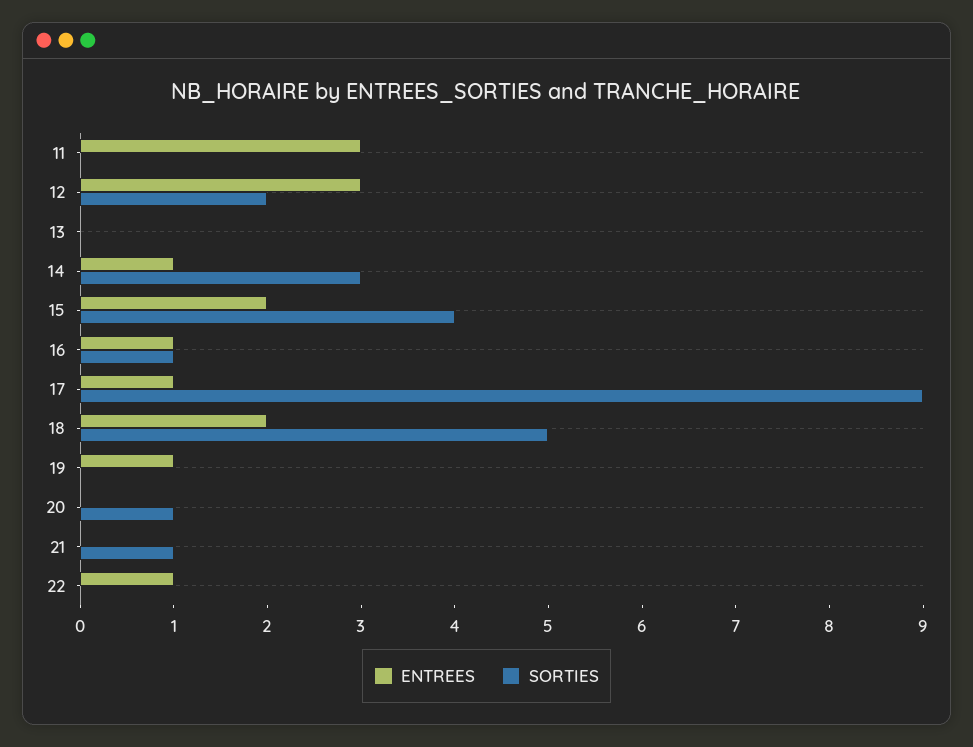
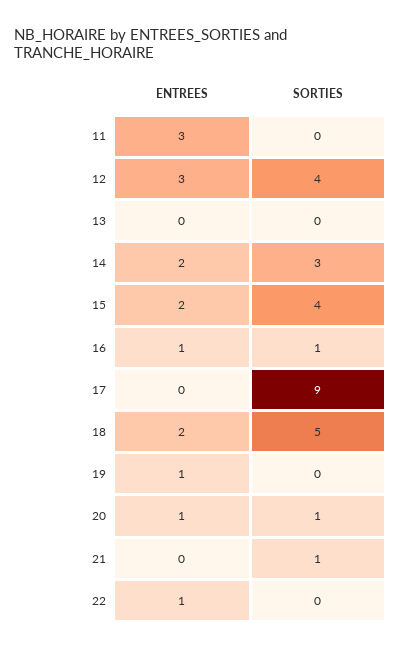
SORTIES, 12: 2 -> 4
ENTREES, 14: 1 -> 2
ENTREES, 17: 1 -> 0
ENTREES, 20: 0 -> 1

